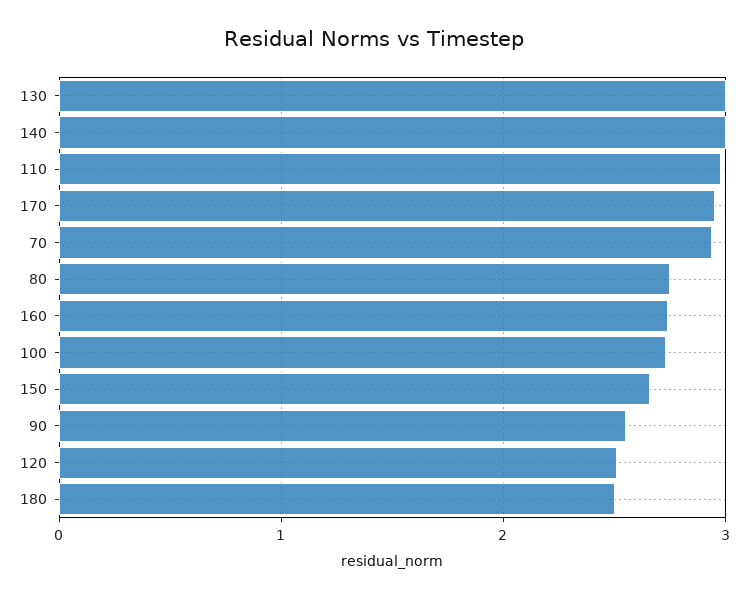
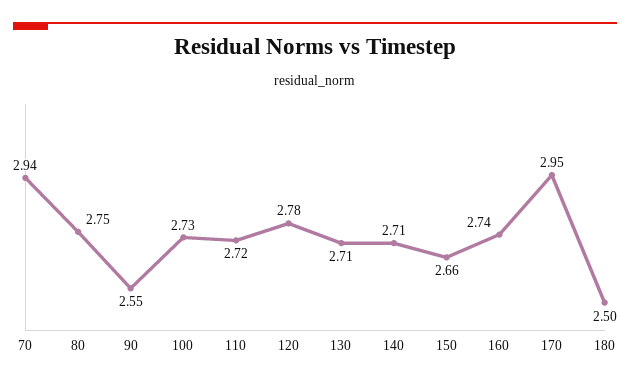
130: 3 -> 2.71
140: 3 -> 2.71
110: 3 -> 2.72
120: 2.5 -> 2.78

